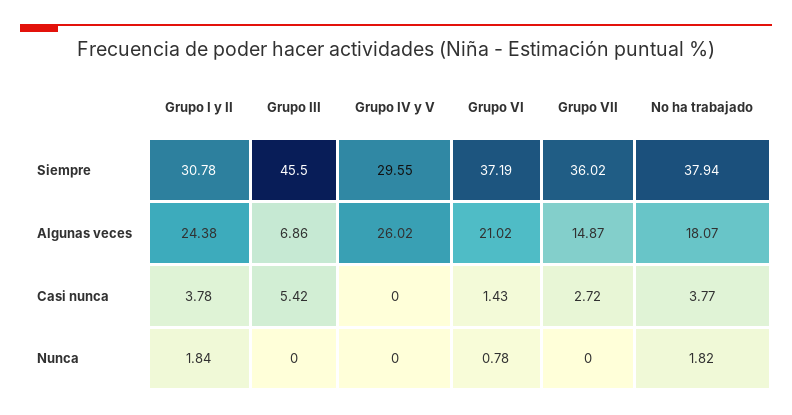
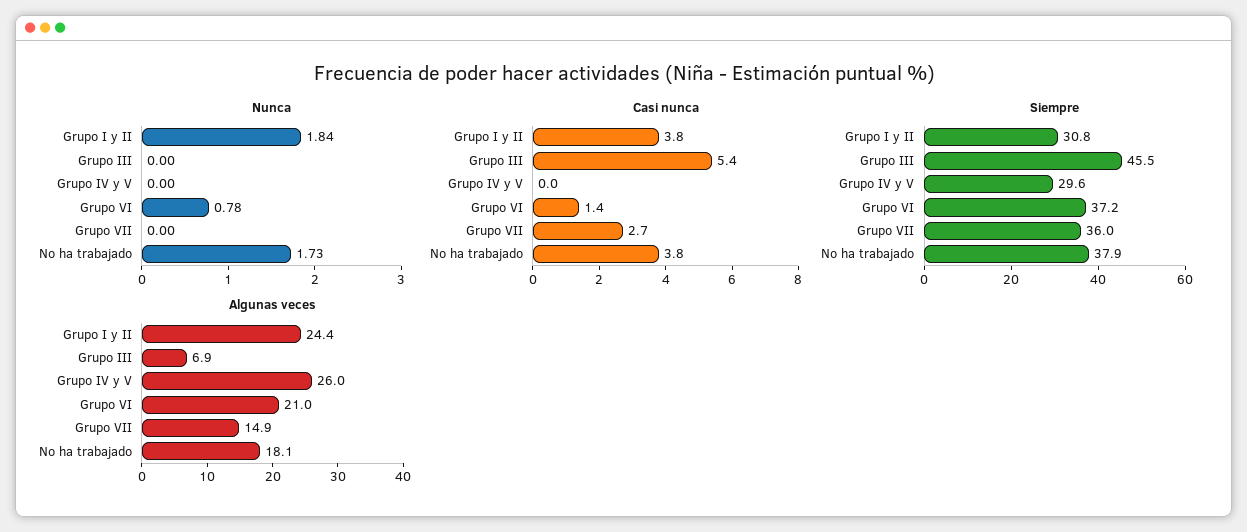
Nunca, No ha trabajado: 1.82 -> 1.73

